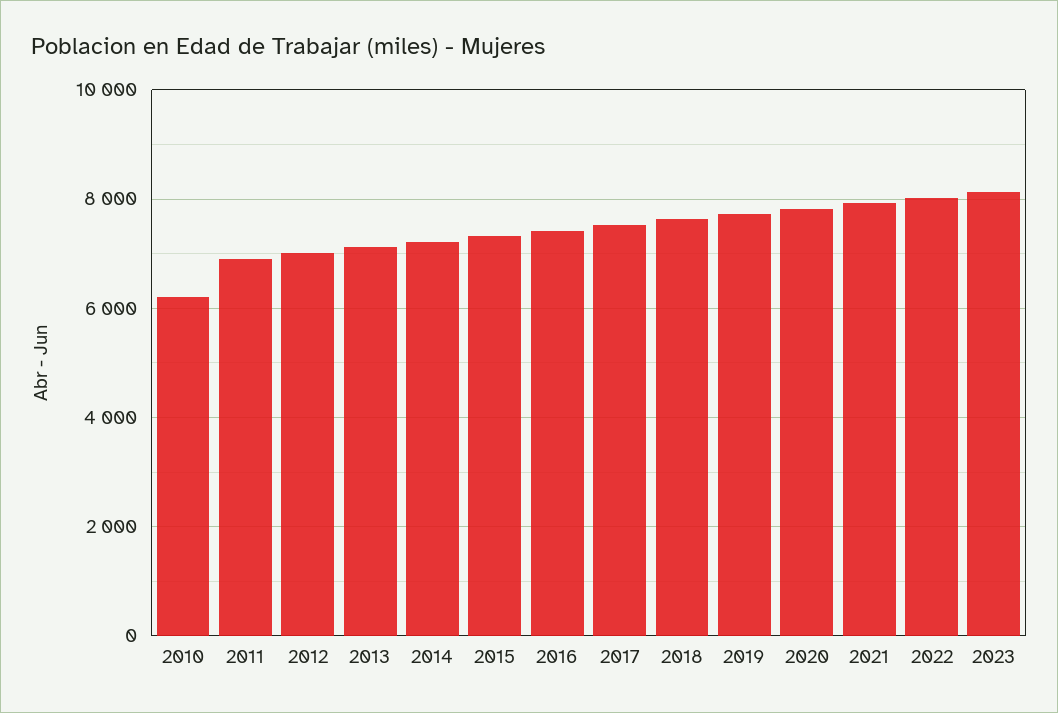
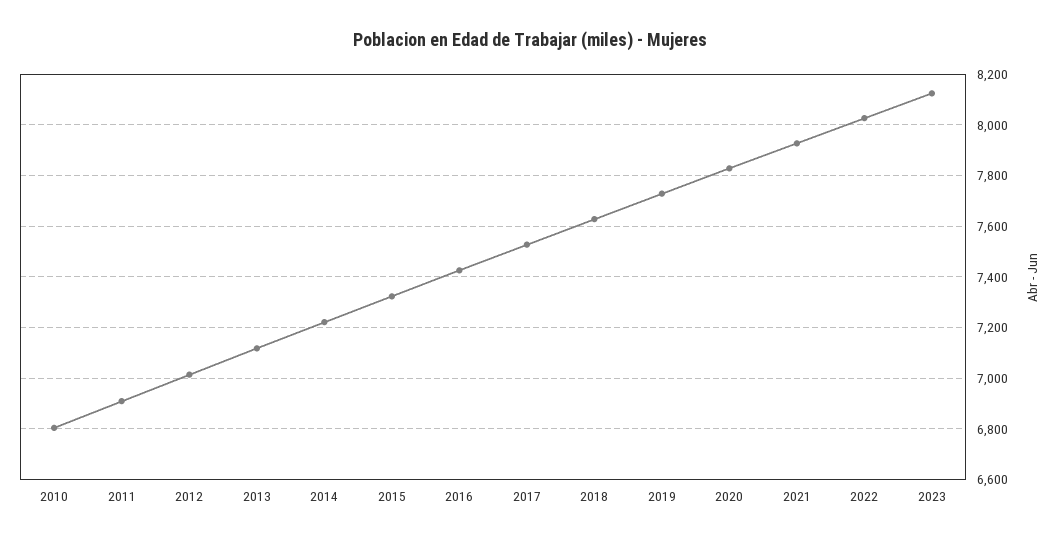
2010: 6200 -> 6800

